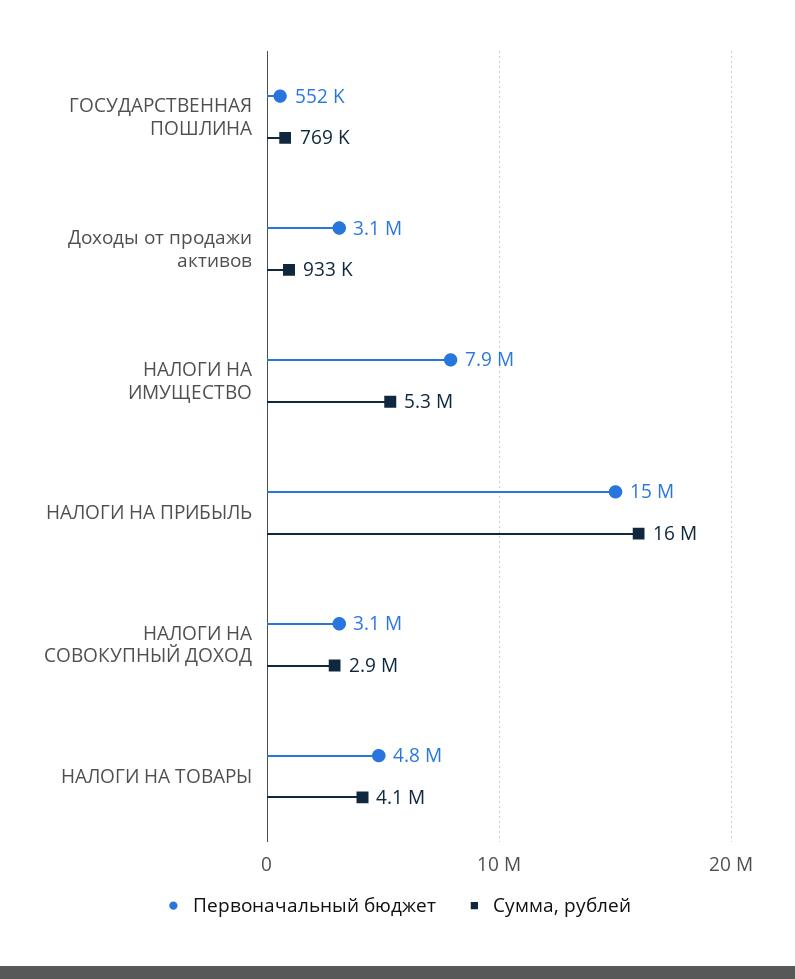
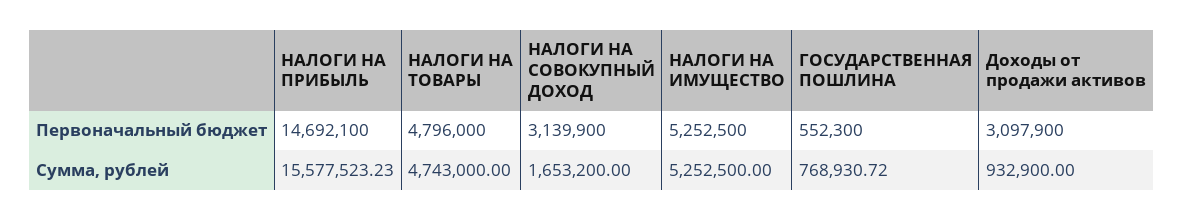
Первоначальный бюджет, НАЛОГИ НА ИМУЩЕСТВО: 7900000 -> 5252500
Сумма, рублей, НАЛОГИ НА СОВОКУПНЫЙ ДОХОД: 2900000 -> 1653200
Сумма, рублей, НАЛОГИ НА ТОВАРЫ: 4100000 -> 4743000

